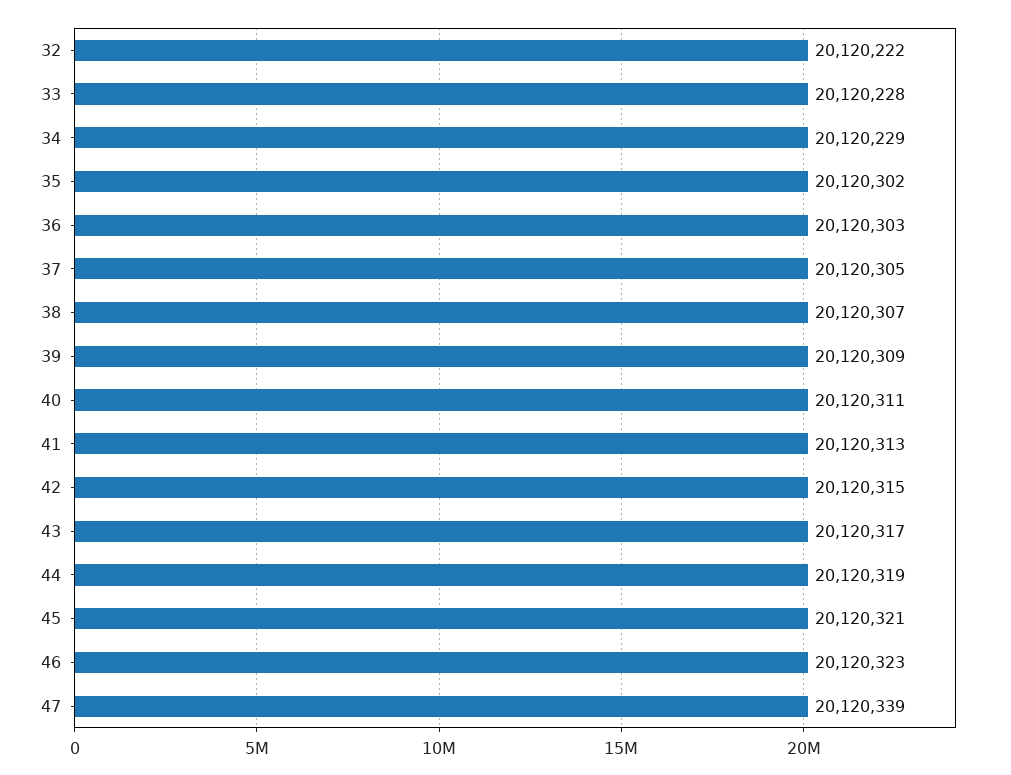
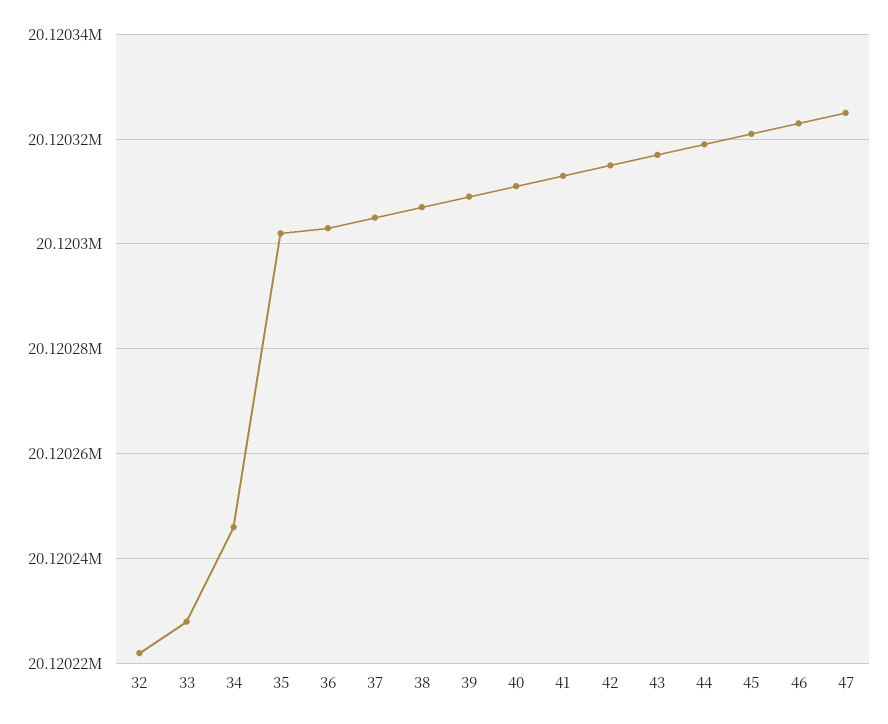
34: 20120229 -> 20120245
47: 20120339 -> 20120325

